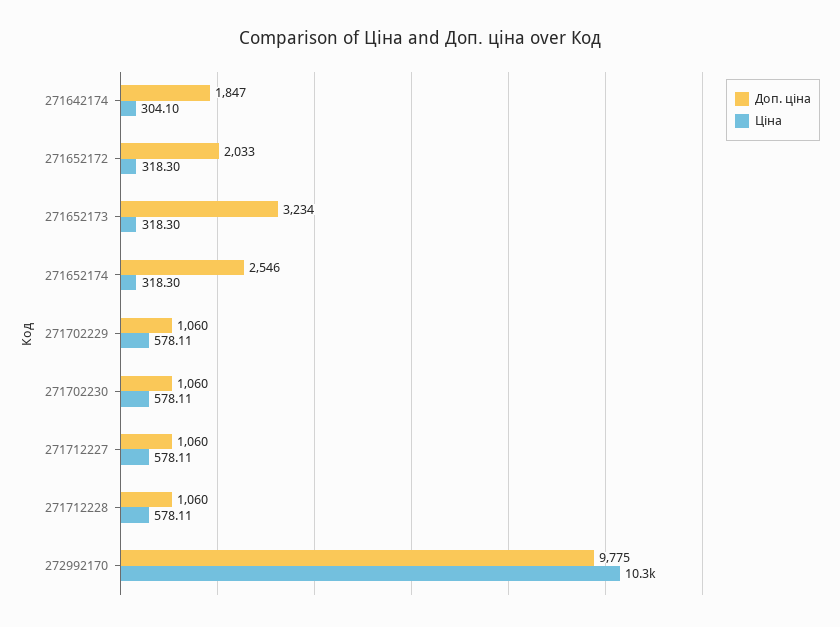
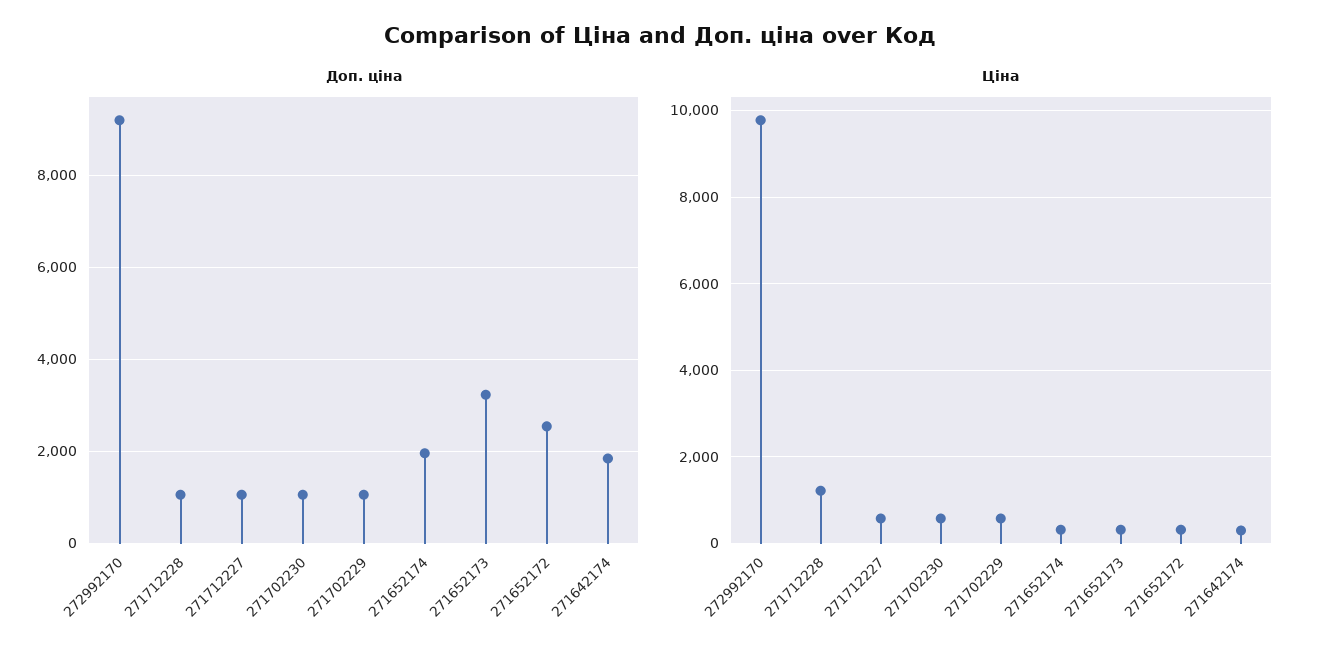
Доп. ціна, 271652172: 2033 -> 2600
Доп. ціна, 271652174: 2546 -> 2000
Ціна, 271712228: 578.11 -> 1200
Доп. ціна, 272992170: 9775 -> 9200
Ціна, 272992170: 10300 -> 9800

